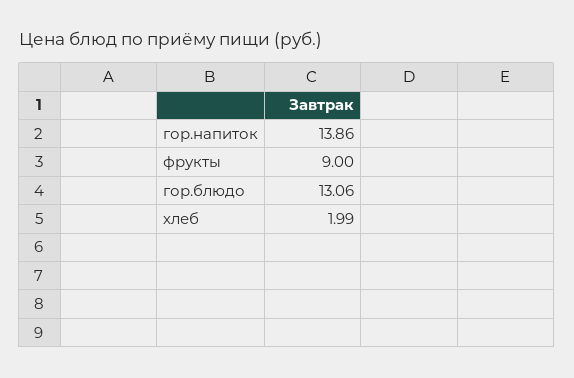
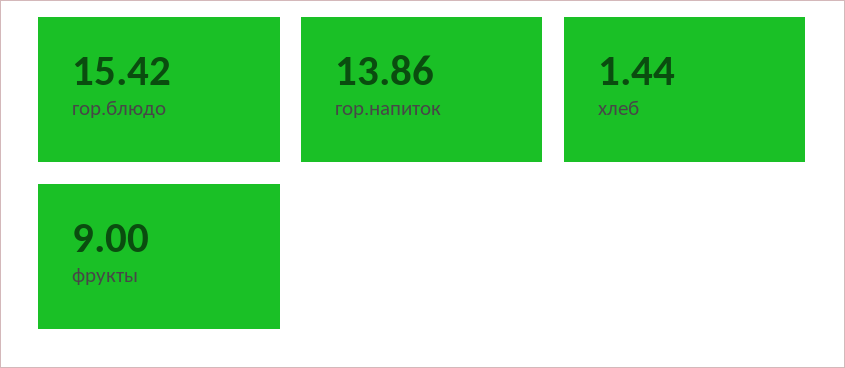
гор.блюдо: 13.06 -> 15.42
хлеб: 1.99 -> 1.44

